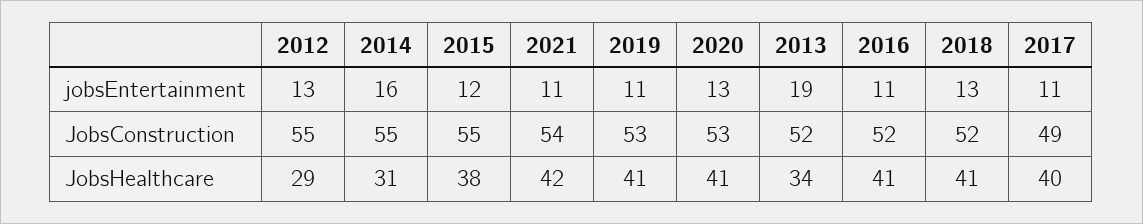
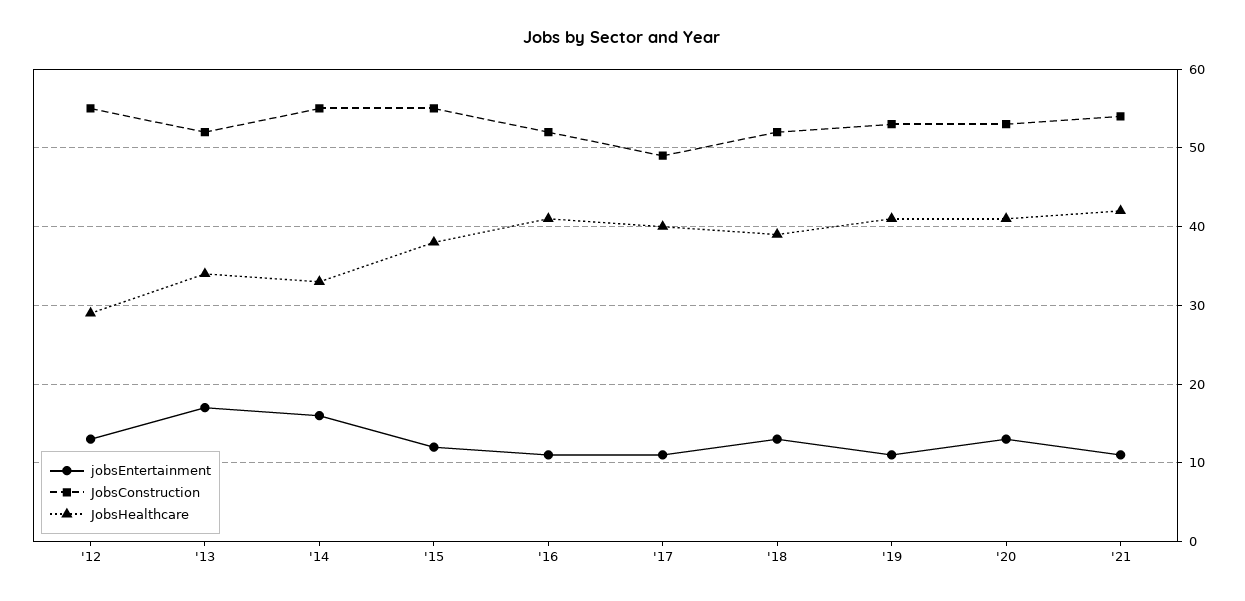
jobsEntertainment, 2013: 19 -> 17
JobsHealthcare, 2014: 31 -> 33
JobsHealthcare, 2018: 41 -> 39

